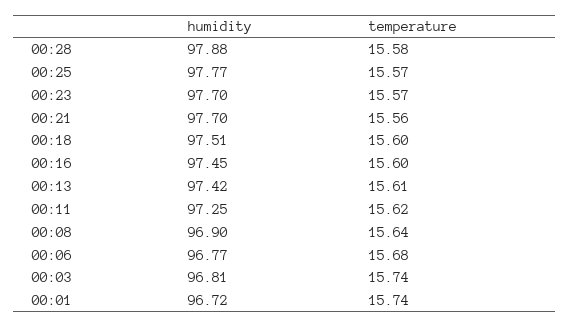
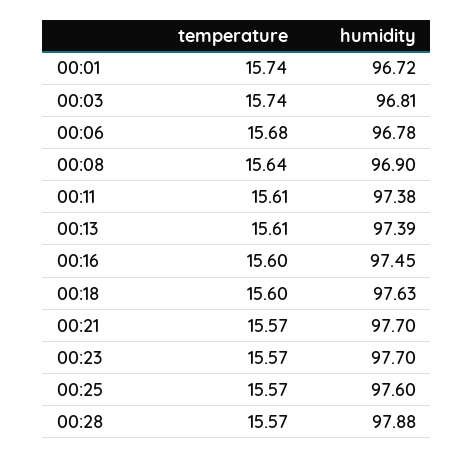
temperature, 00:28: 15.58 -> 15.57
humidity, 00:25: 97.77 -> 97.6
temperature, 00:21: 15.56 -> 15.57
humidity, 00:18: 97.51 -> 97.63
humidity, 00:13: 97.42 -> 97.39
humidity, 00:11: 97.25 -> 97.38
temperature, 00:11: 15.62 -> 15.61
humidity, 00:06: 96.77 -> 96.78

